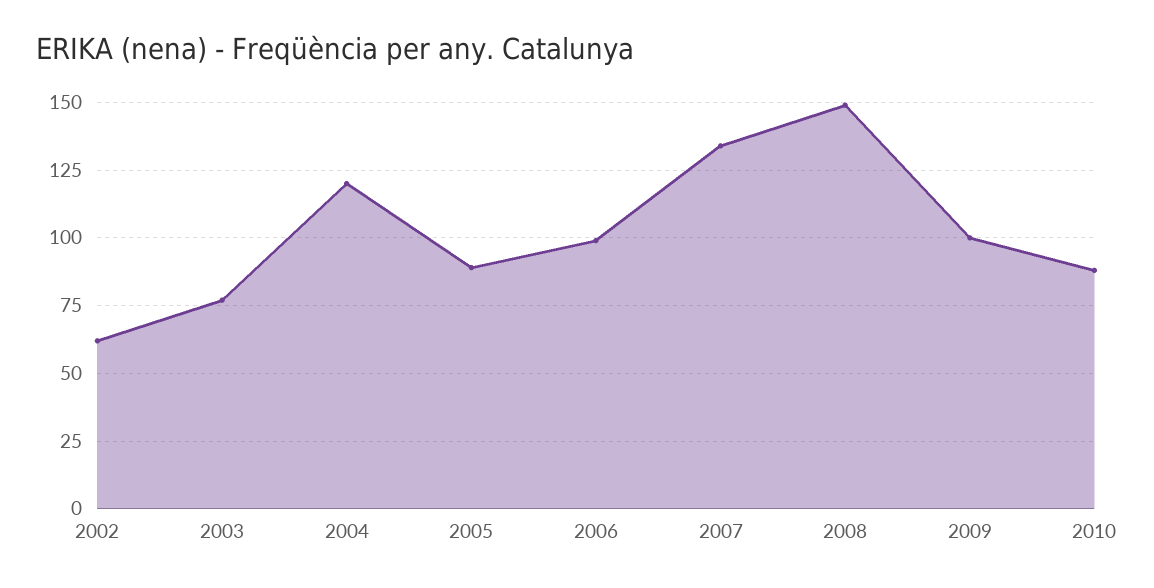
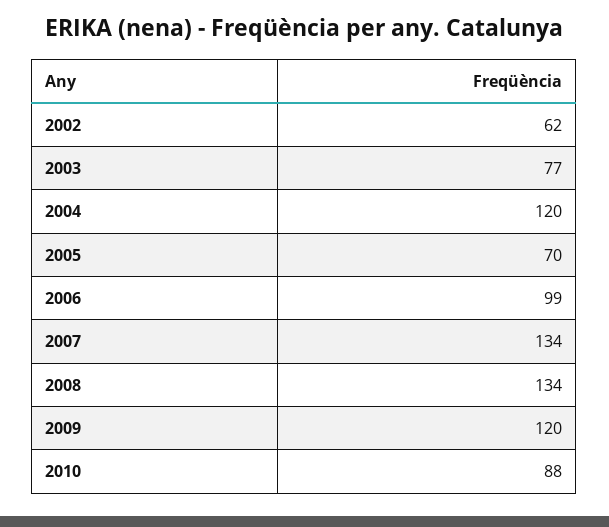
2005: 90 -> 70
2008: 150 -> 134
2009: 100 -> 120

